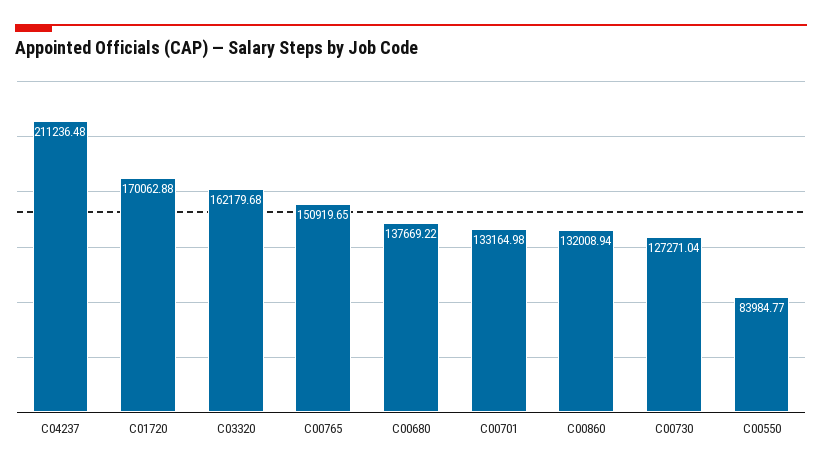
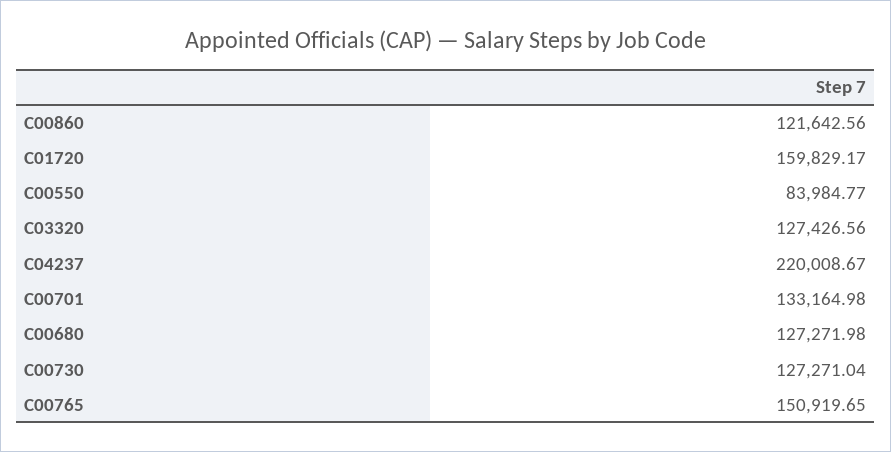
C04237: 211236.48 -> 220008.67
C01720: 170062.88 -> 159829.17
C03320: 162179.68 -> 127426.56
C00680: 137669.22 -> 127271.98
C00860: 132008.94 -> 121642.56

